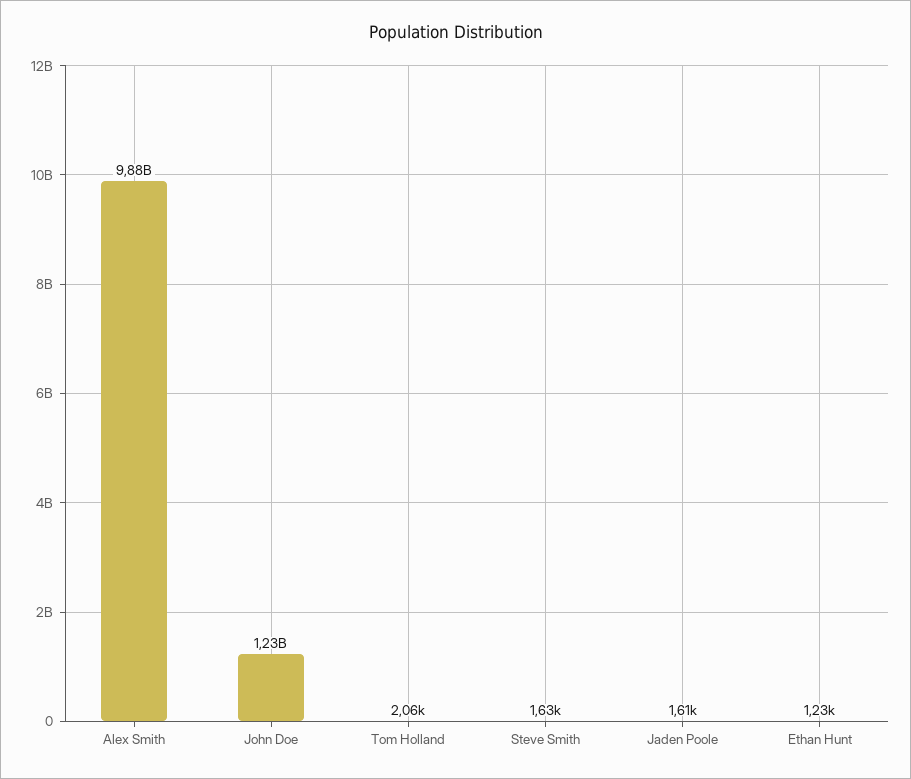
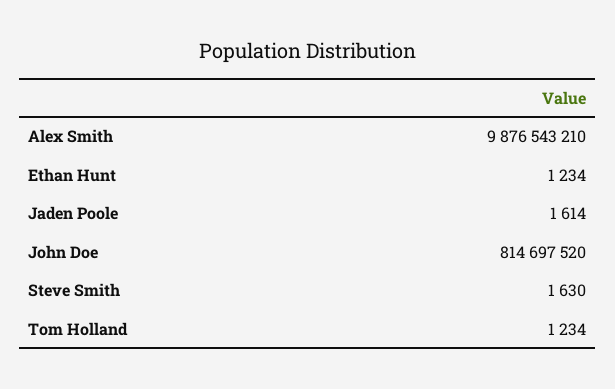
John Doe: 1230000000 -> 814697520
Tom Holland: 2060 -> 1234

